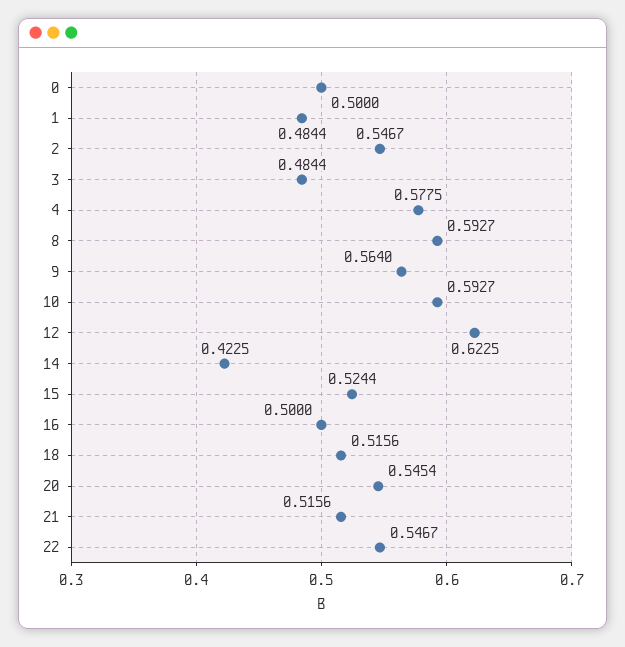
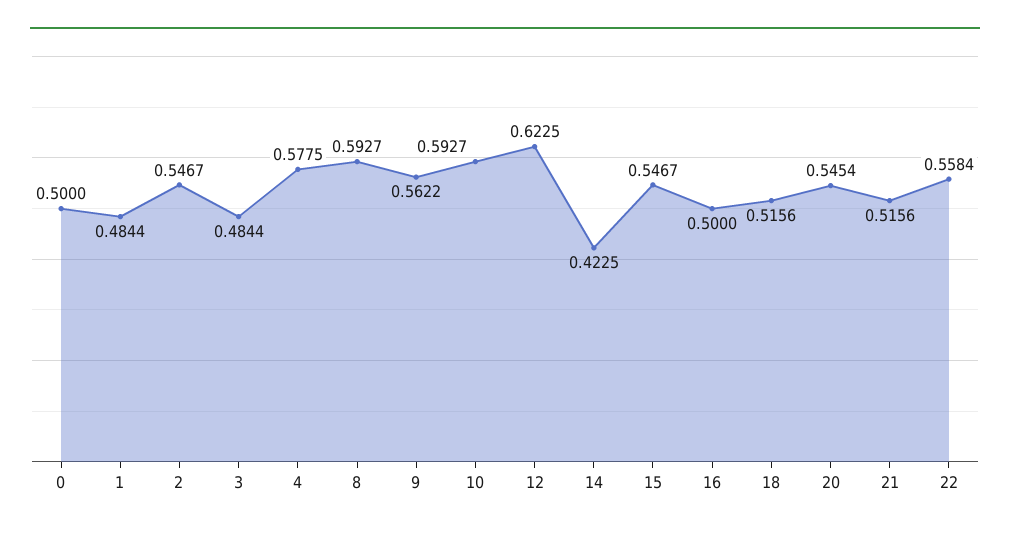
9: 0.564 -> 0.5622
15: 0.5244 -> 0.5467
22: 0.5467 -> 0.5584

